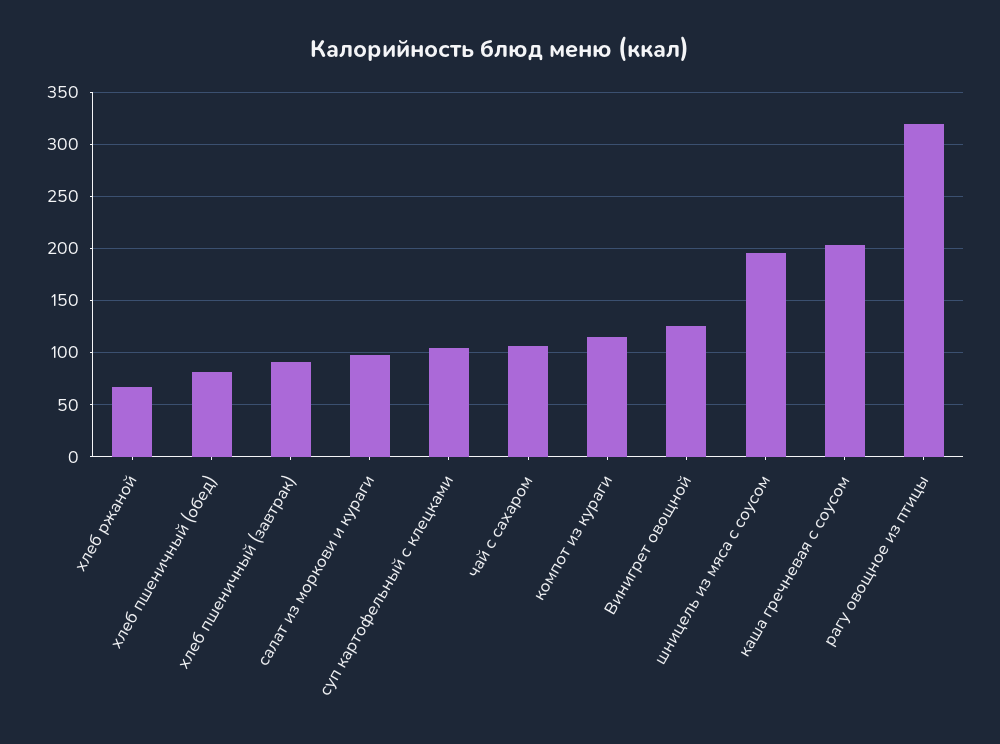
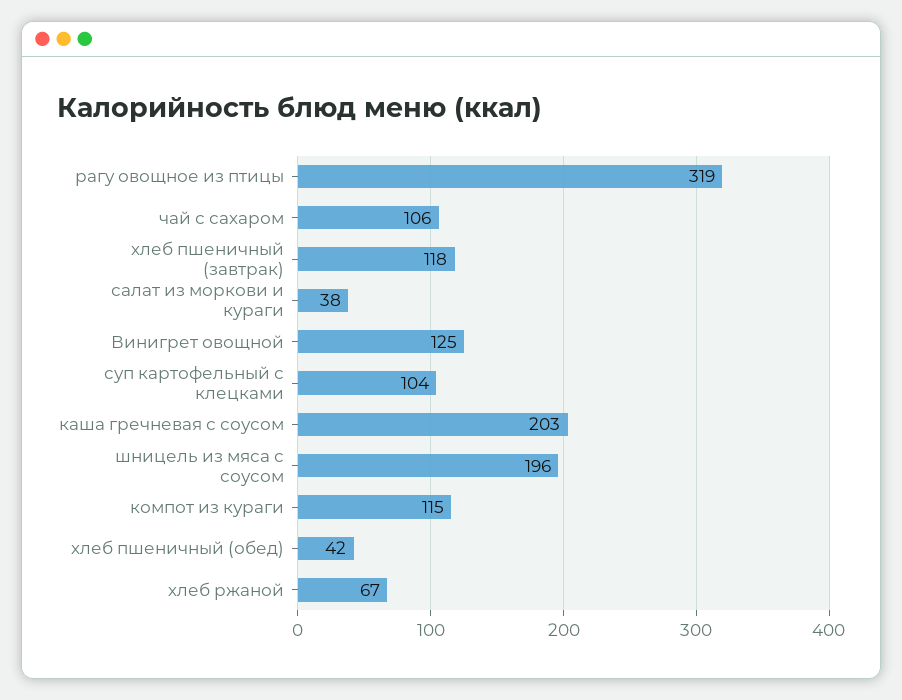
хлеб пшеничный (обед): 80 -> 42
хлеб пшеничный (завтрак): 90 -> 118
салат из моркови и кураги: 100 -> 38

